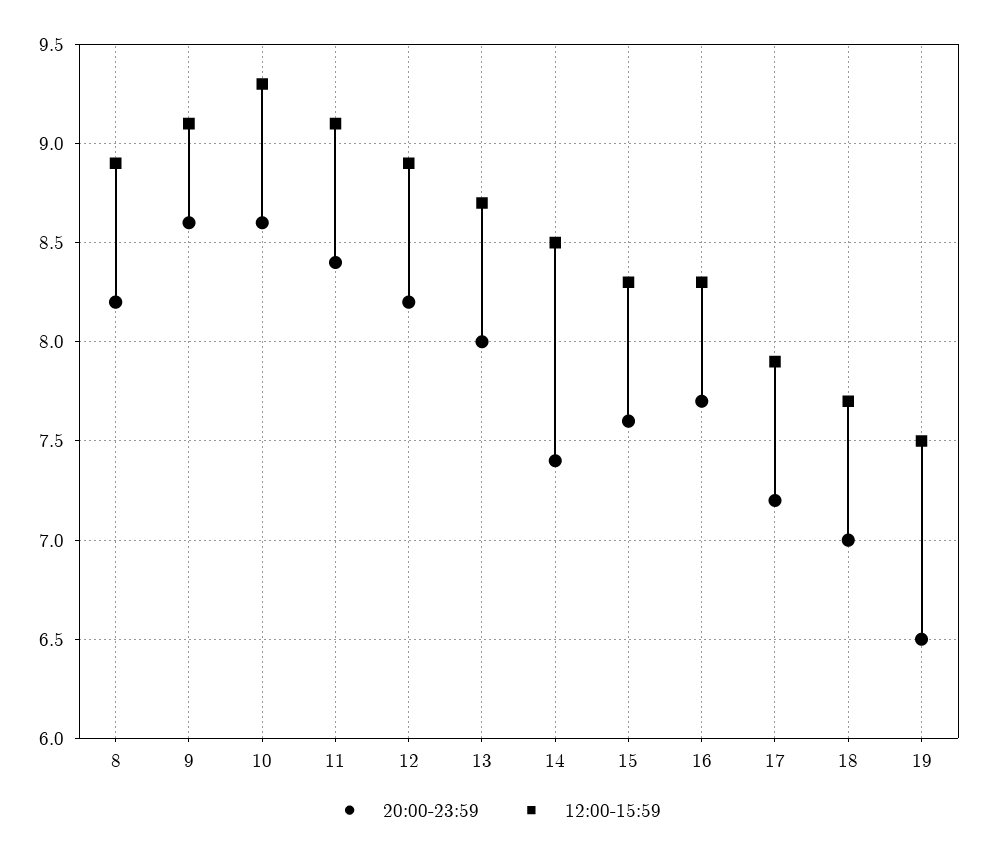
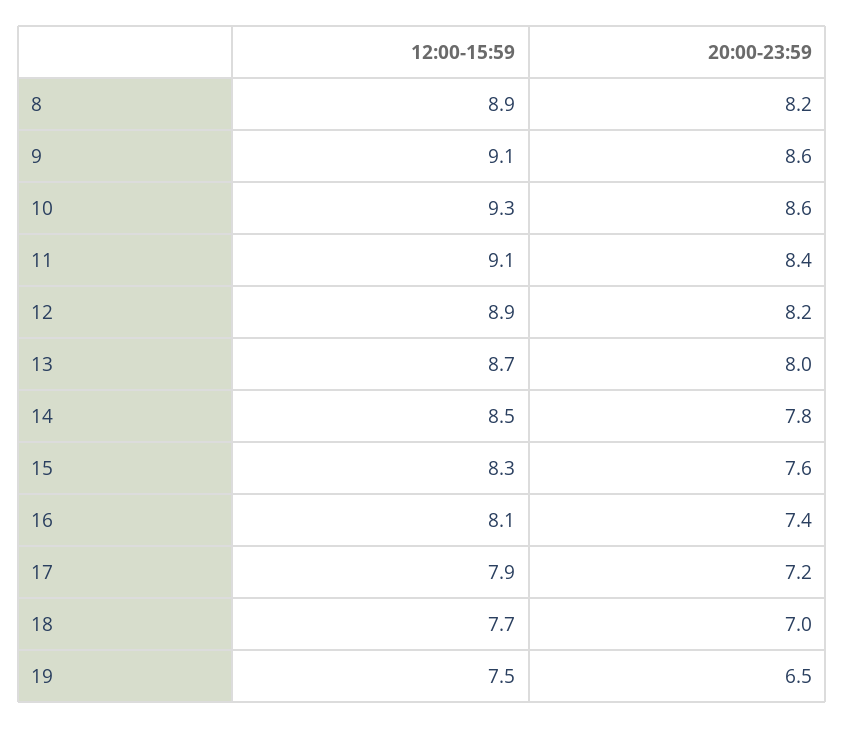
20:00-23:59, 14: 7.4 -> 7.8
20:00-23:59, 16: 7.7 -> 7.4
12:00-15:59, 16: 8.3 -> 8.1

